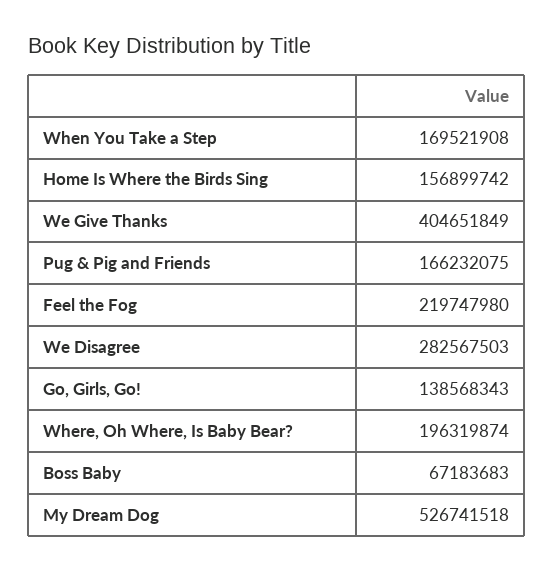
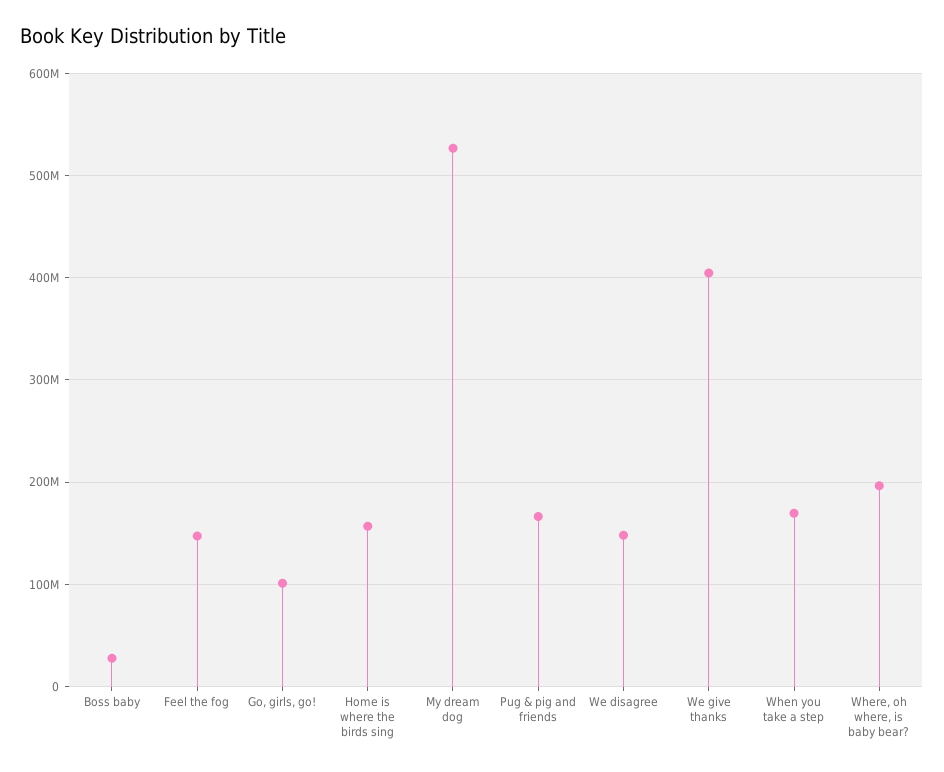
Feel the Fog: 219747980 -> 150000000
We Disagree: 282567503 -> 150000000
Go, Girls, Go!: 138568343 -> 100000000
Boss Baby: 67183683 -> 30000000

